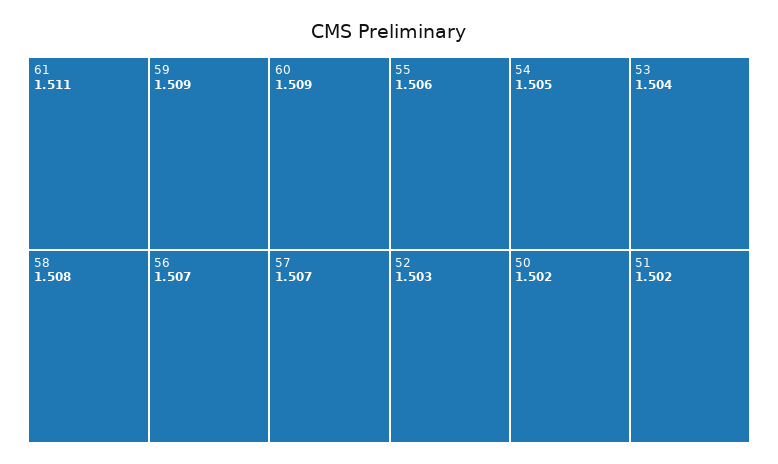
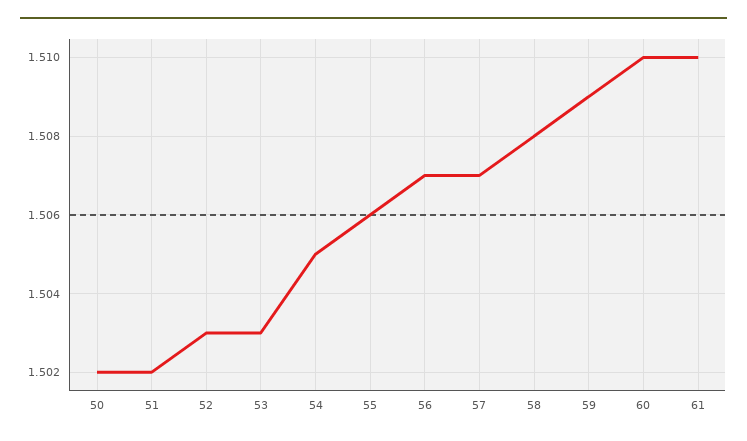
61: 1.511 -> 1.51
60: 1.509 -> 1.51
53: 1.504 -> 1.503

